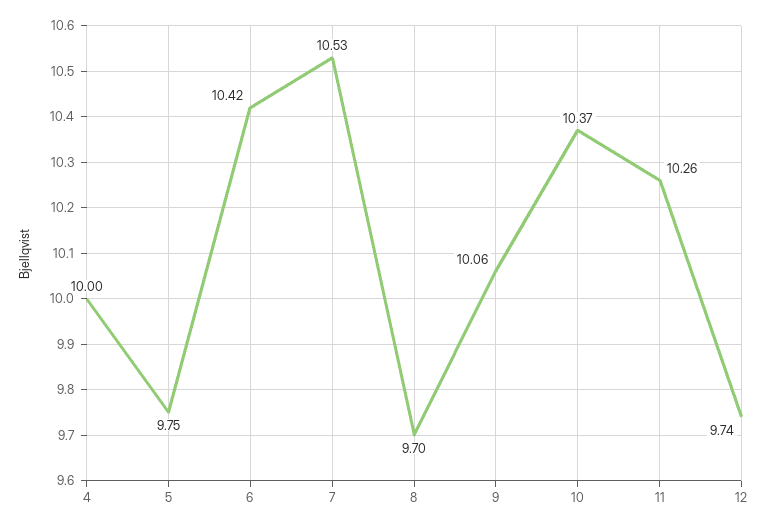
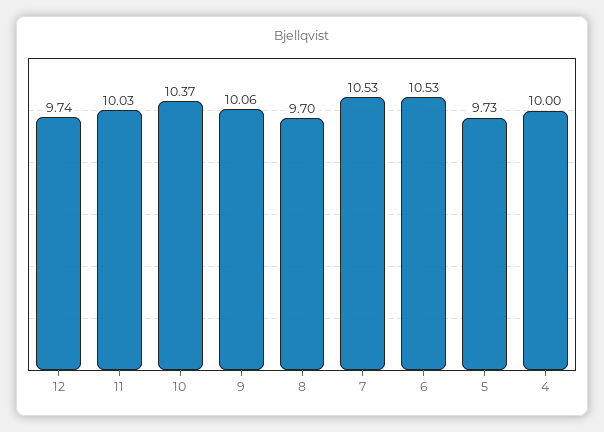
5: 9.75 -> 9.73
6: 10.42 -> 10.53
11: 10.26 -> 10.03

